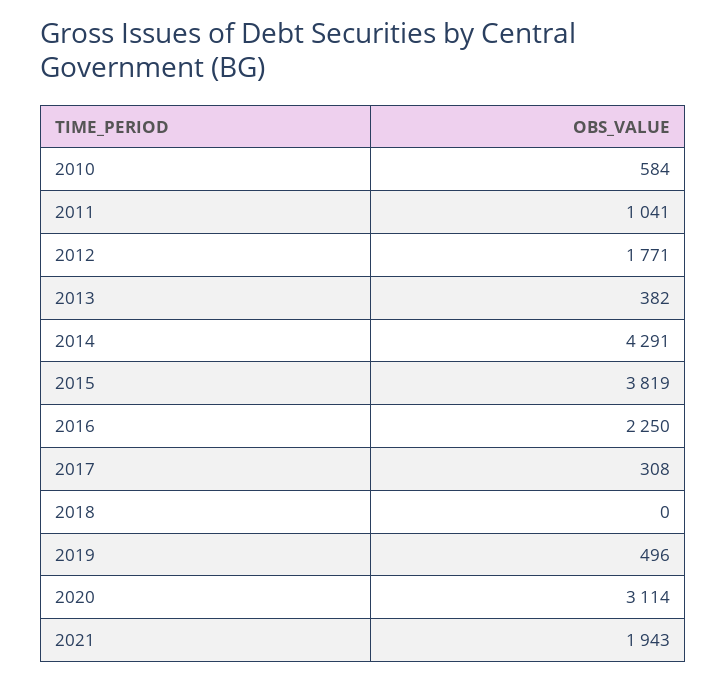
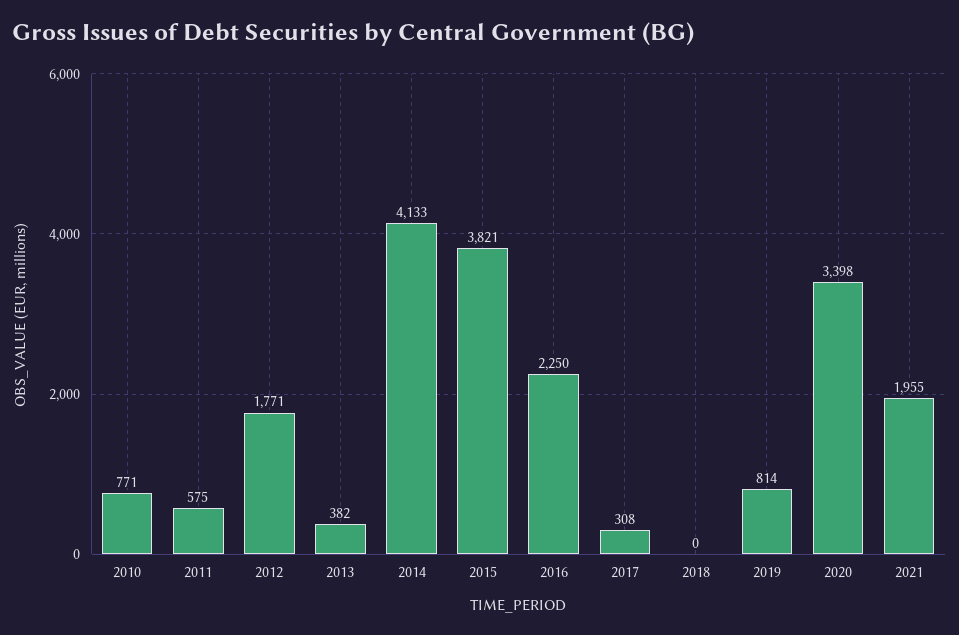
2010: 584 -> 771
2011: 1041 -> 575
2014: 4291 -> 4133
2015: 3819 -> 3821
2019: 496 -> 814
2020: 3114 -> 3398
2021: 1943 -> 1955

